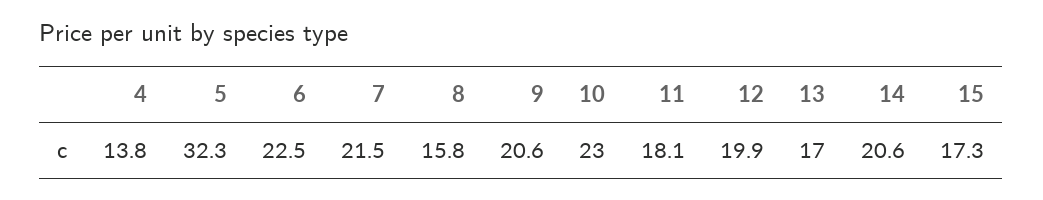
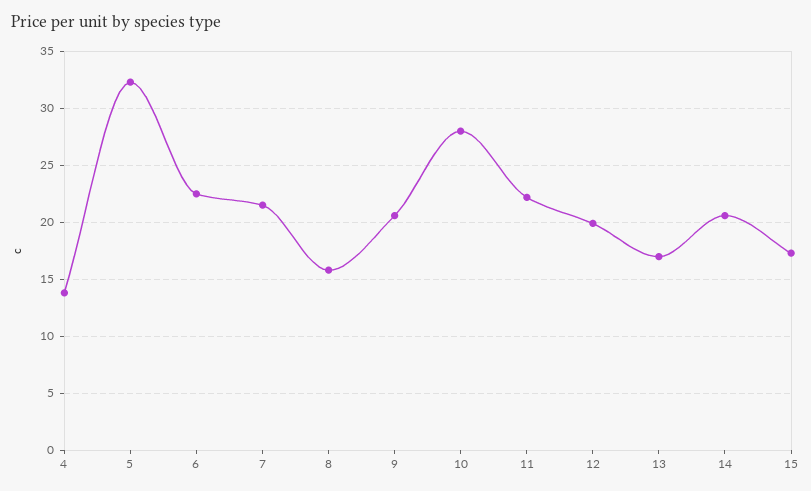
10: 23 -> 28
11: 18.1 -> 22

